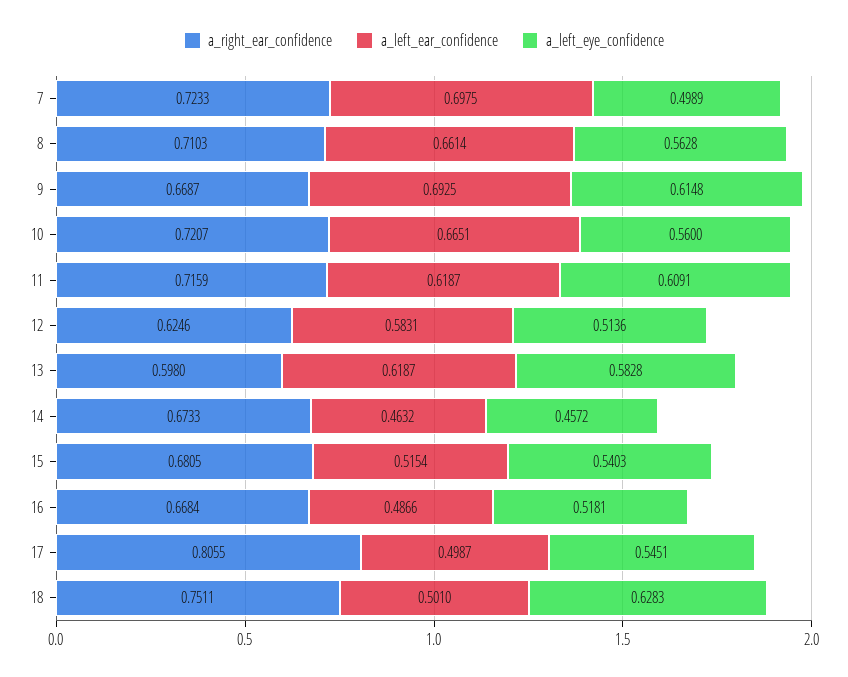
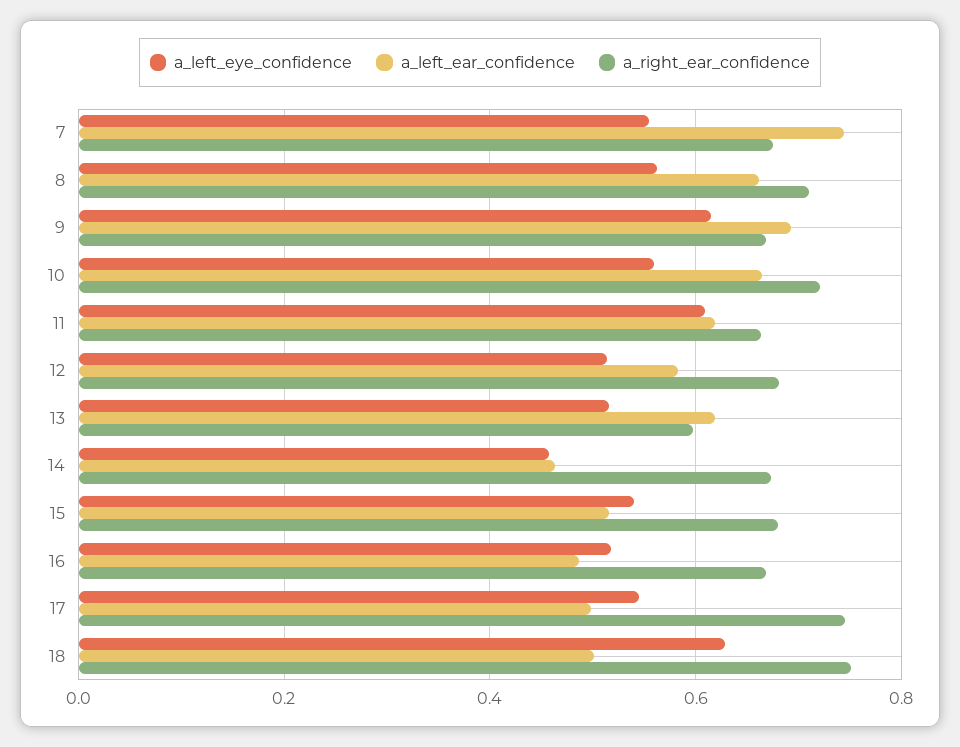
a_right_ear_confidence, 7: 0.7233 -> 0.68
a_left_ear_confidence, 7: 0.6975 -> 0.74
a_left_eye_confidence, 7: 0.4989 -> 0.56
a_right_ear_confidence, 11: 0.7159 -> 0.66
a_right_ear_confidence, 12: 0.6246 -> 0.68
a_left_eye_confidence, 13: 0.5828 -> 0.52
a_right_ear_confidence, 17: 0.8055 -> 0.74

